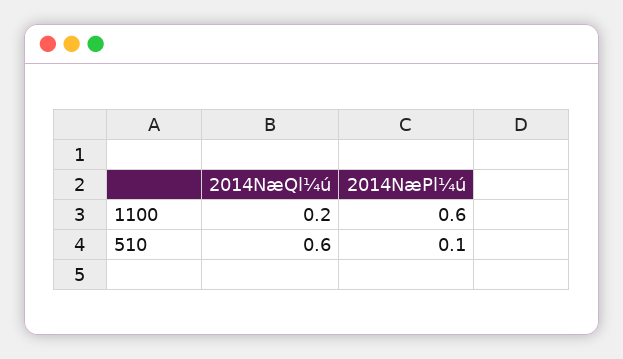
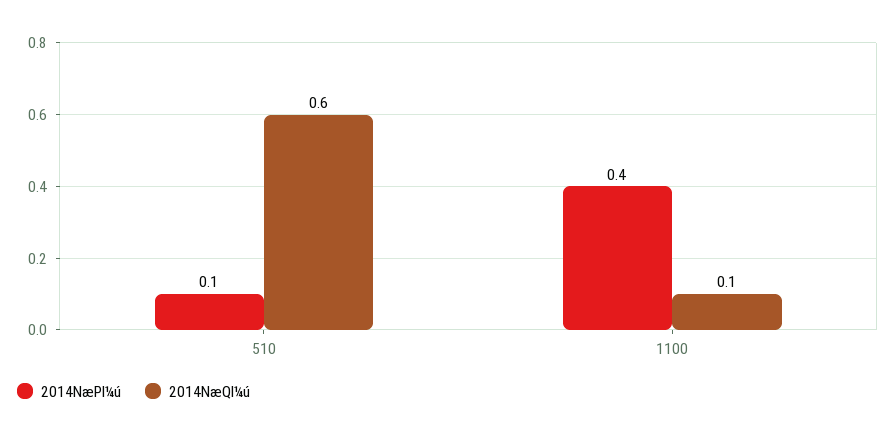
2014NæQl¼ú, 1100: 0.2 -> 0.1
2014NæPl¼ú, 1100: 0.6 -> 0.4

